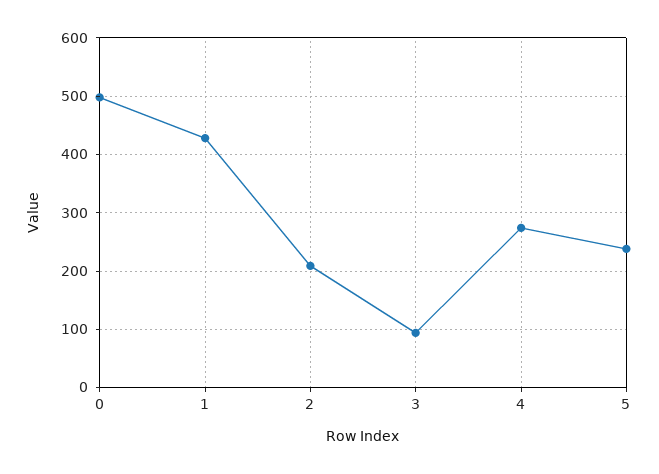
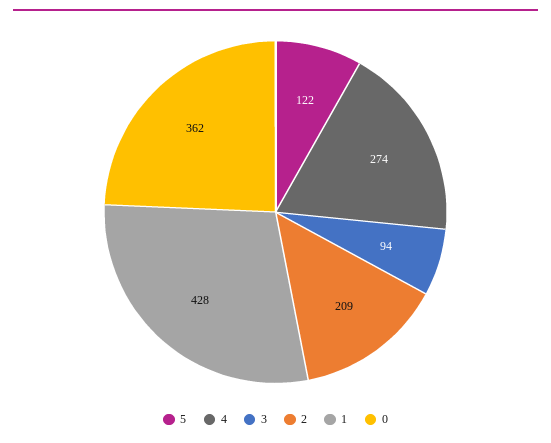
0: 500 -> 362
5: 240 -> 122

